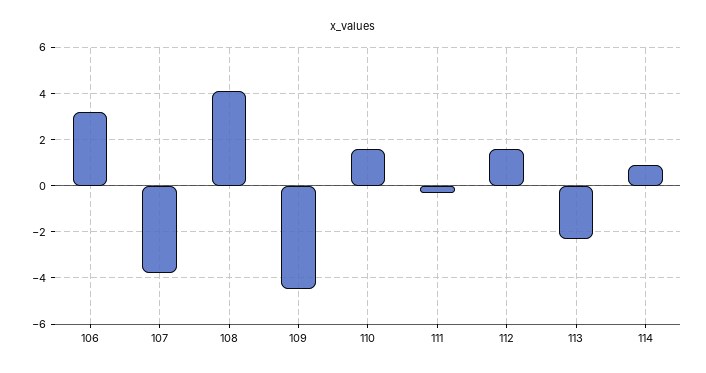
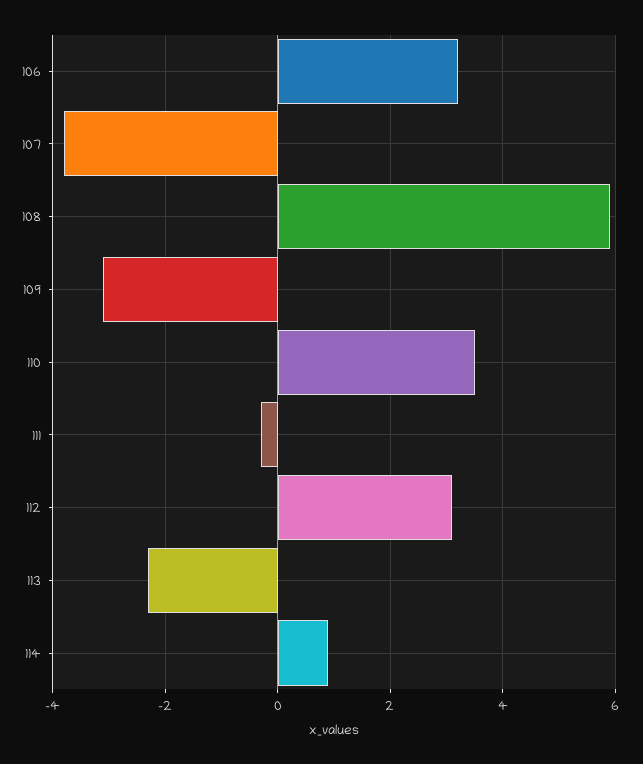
108: 4 -> 6
109: -4.5 -> -3
110: 1.5 -> 3.5
112: 1.5 -> 3

